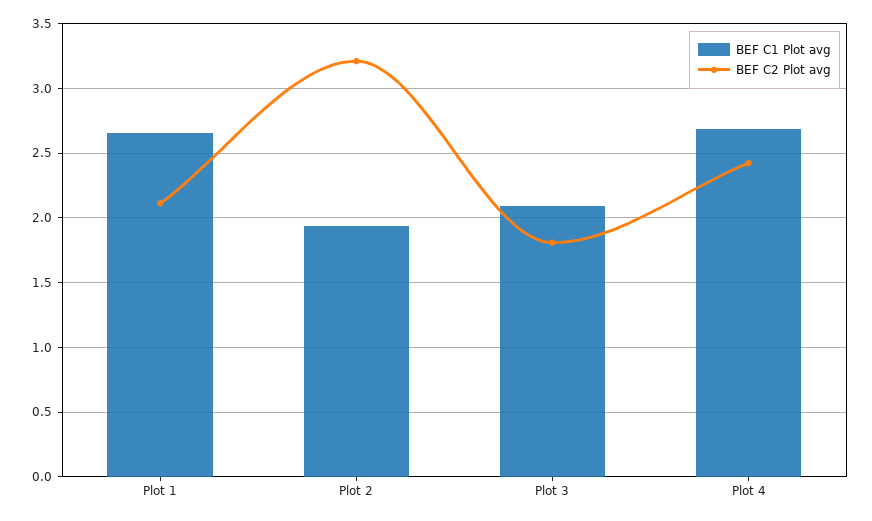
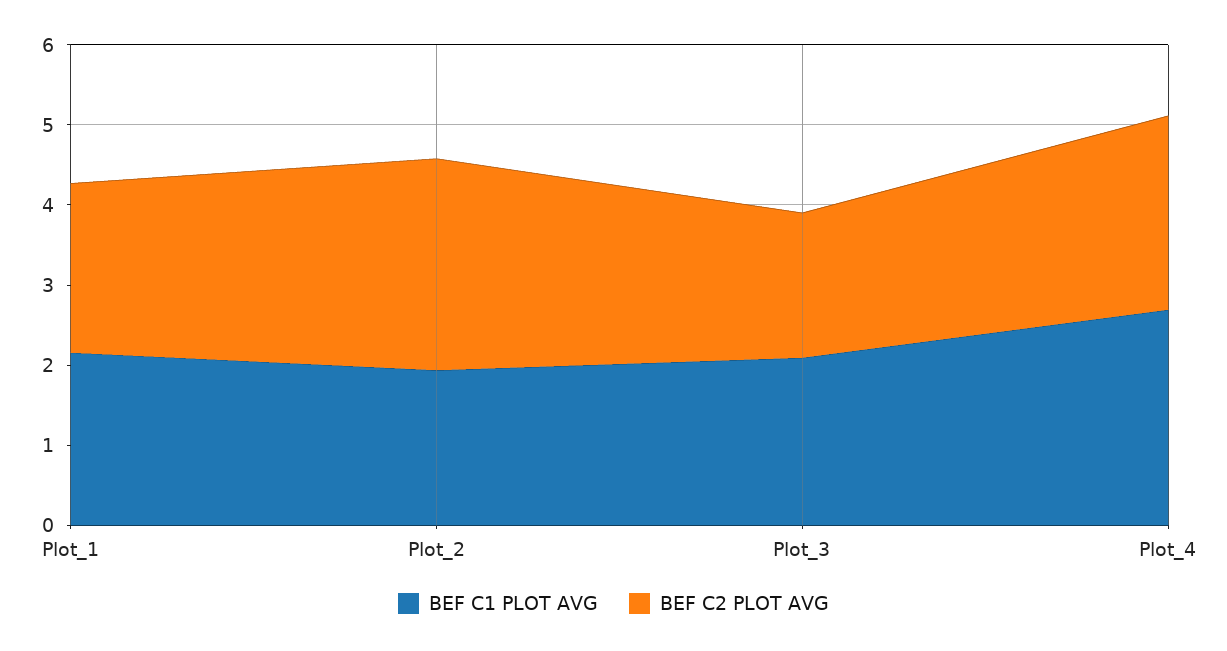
BEF C1 Plot avg, Plot 1: 2.65 -> 2.2
BEF C2 Plot avg, Plot 2: 3.2 -> 2.6

